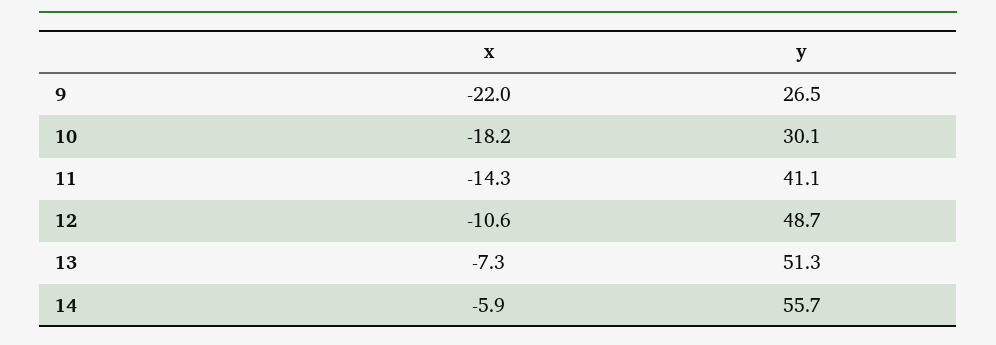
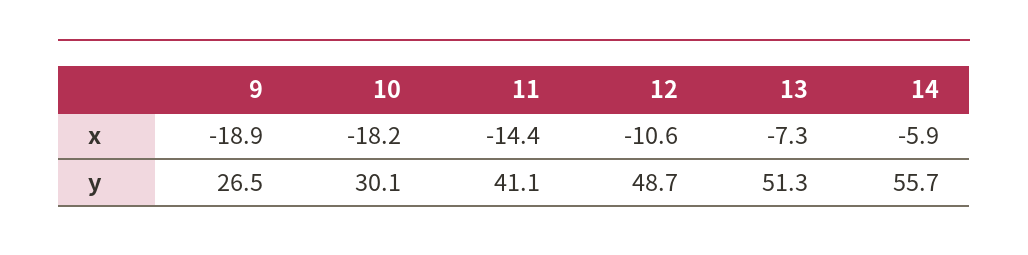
x, 9: -22 -> -18.9
x, 11: -14.3 -> -14.4

